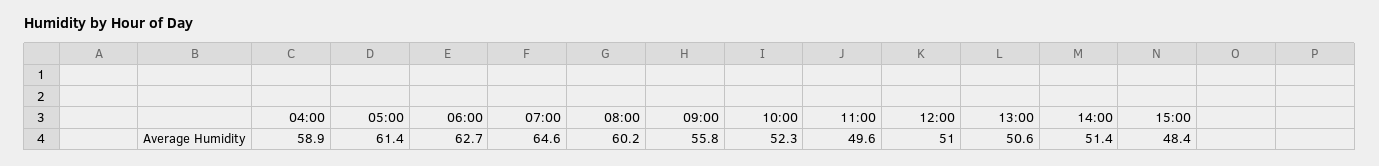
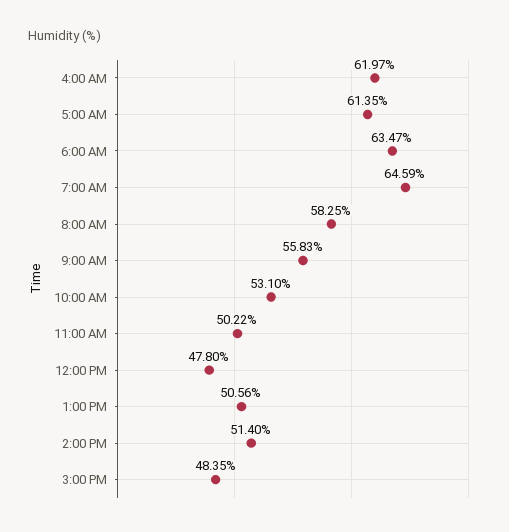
04:00: 58.9 -> 61.97
06:00: 62.7 -> 63.47
08:00: 60.2 -> 58.25
10:00: 52.3 -> 53.1
11:00: 49.6 -> 50.22
12:00: 51 -> 47.8

